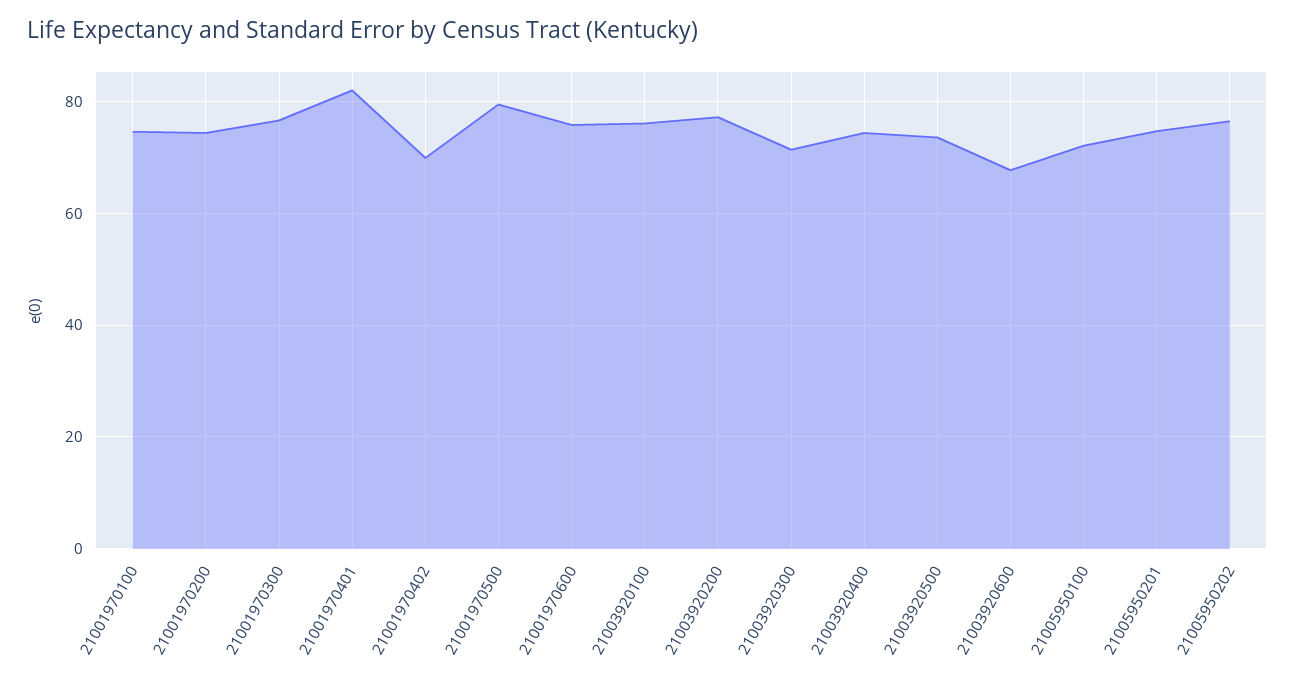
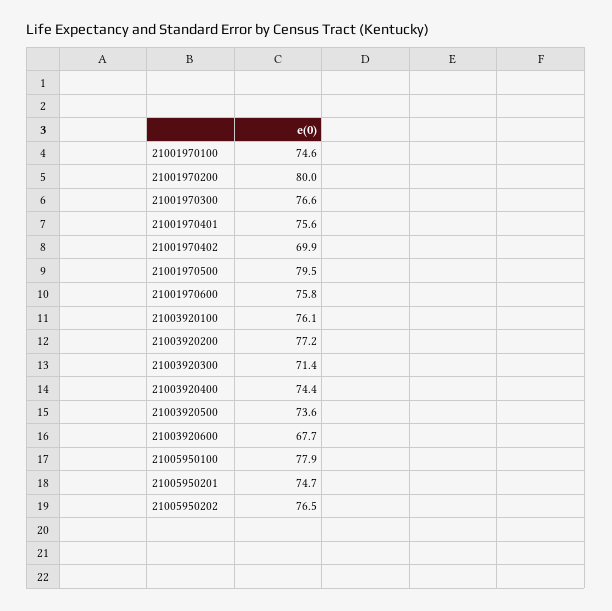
21001970200: 74 -> 80
21001970401: 82 -> 75.6
21005950100: 72 -> 77.9

